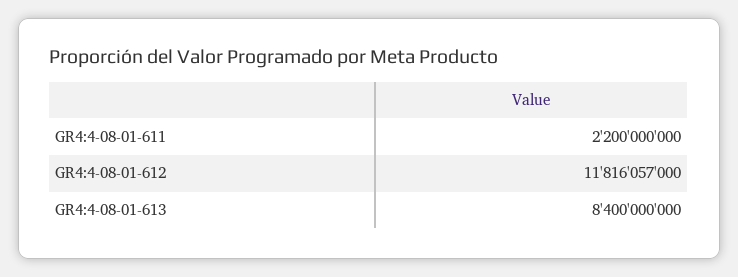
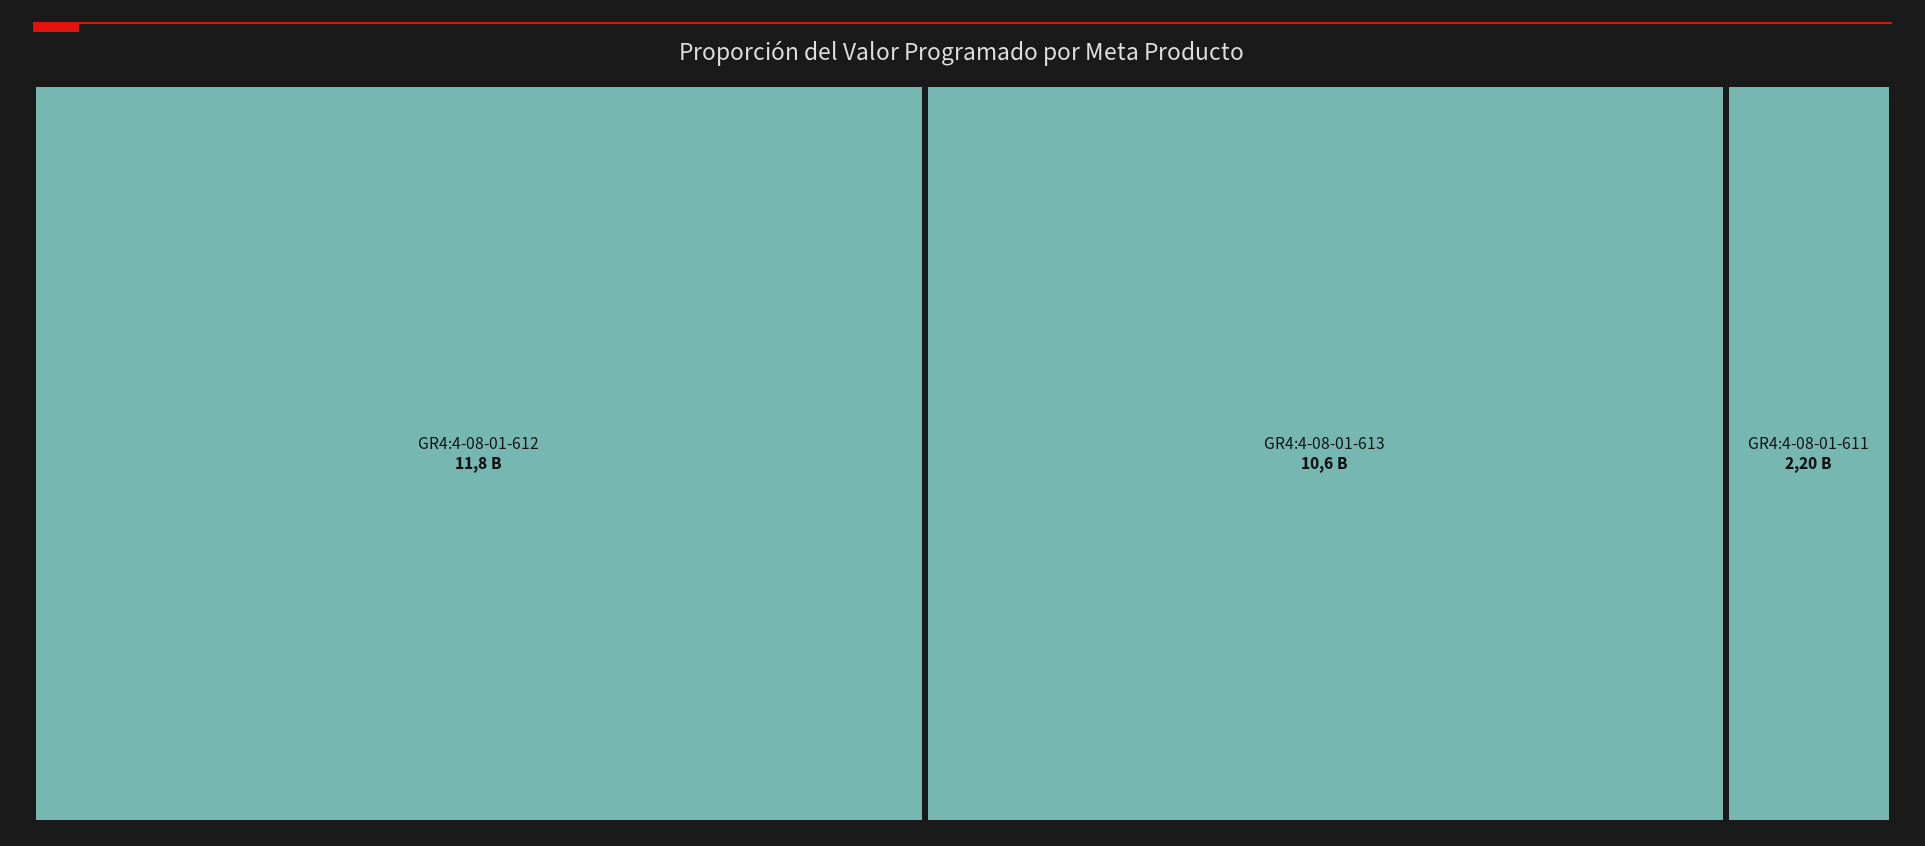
GR4:4-08-01-613: 8400000000 -> 10600000000

